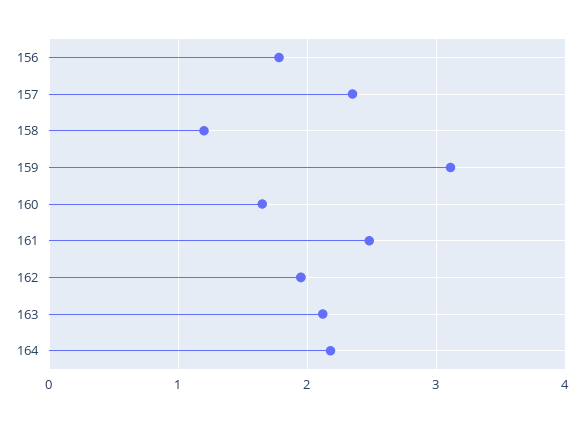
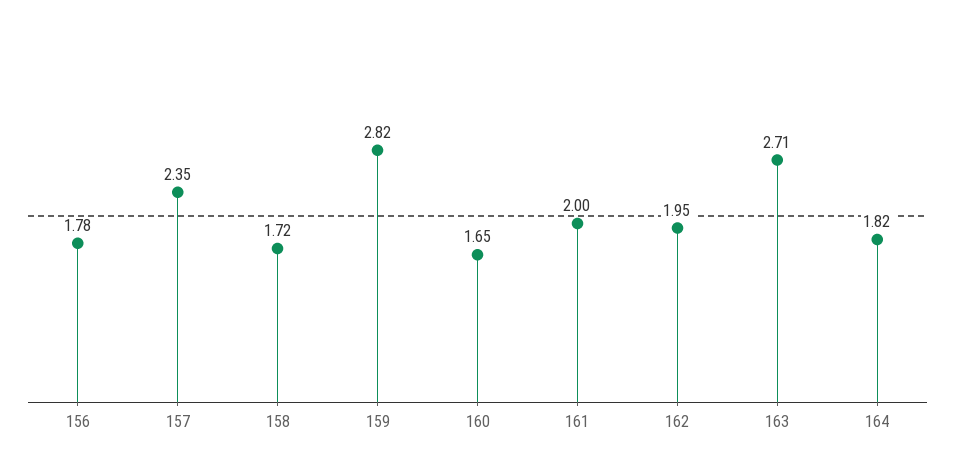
158: 1.2 -> 1.72
159: 3.1 -> 2.82
161: 2.5 -> 2
163: 2.1 -> 2.71
164: 2.2 -> 1.82

